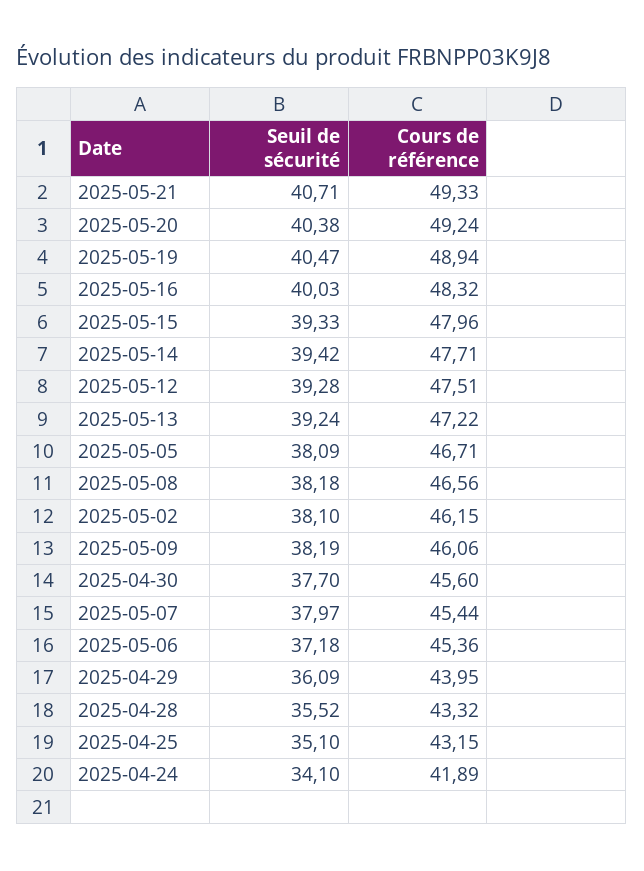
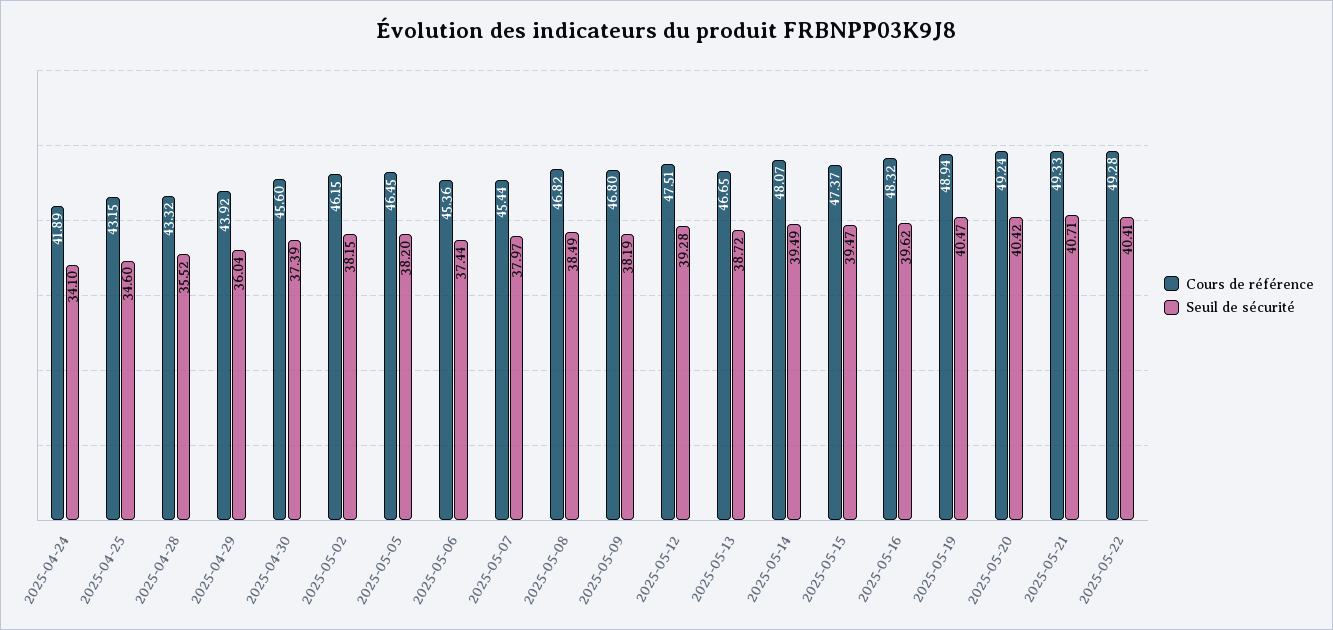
Seuil de sécurité, 2025-05-20: 40.38 -> 40.42
Seuil de sécurité, 2025-05-16: 40.03 -> 39.62
Seuil de sécurité, 2025-05-15: 39.33 -> 39.47
Cours de référence, 2025-05-15: 47.96 -> 47.37
Seuil de sécurité, 2025-05-14: 39.42 -> 39.49
Cours de référence, 2025-05-14: 47.71 -> 48.07
Seuil de sécurité, 2025-05-13: 39.24 -> 38.72
Cours de référence, 2025-05-13: 47.22 -> 46.65
Seuil de sécurité, 2025-05-05: 38.09 -> 38.2
Cours de référence, 2025-05-05: 46.71 -> 46.45
Seuil de sécurité, 2025-05-08: 38.18 -> 38.49
Cours de référence, 2025-05-08: 46.56 -> 46.82
Seuil de sécurité, 2025-05-02: 38.1 -> 38.15
Cours de référence, 2025-05-09: 46.06 -> 46.8
Seuil de sécurité, 2025-04-30: 37.7 -> 37.39
Seuil de sécurité, 2025-05-06: 37.18 -> 37.44
Seuil de sécurité, 2025-04-29: 36.09 -> 36.04
Cours de référence, 2025-04-29: 43.95 -> 43.92
Seuil de sécurité, 2025-04-25: 35.1 -> 34.6
Cours de référence, 2025-05-22: none -> 49.28
Seuil de sécurité, 2025-05-22: none -> 40.41

